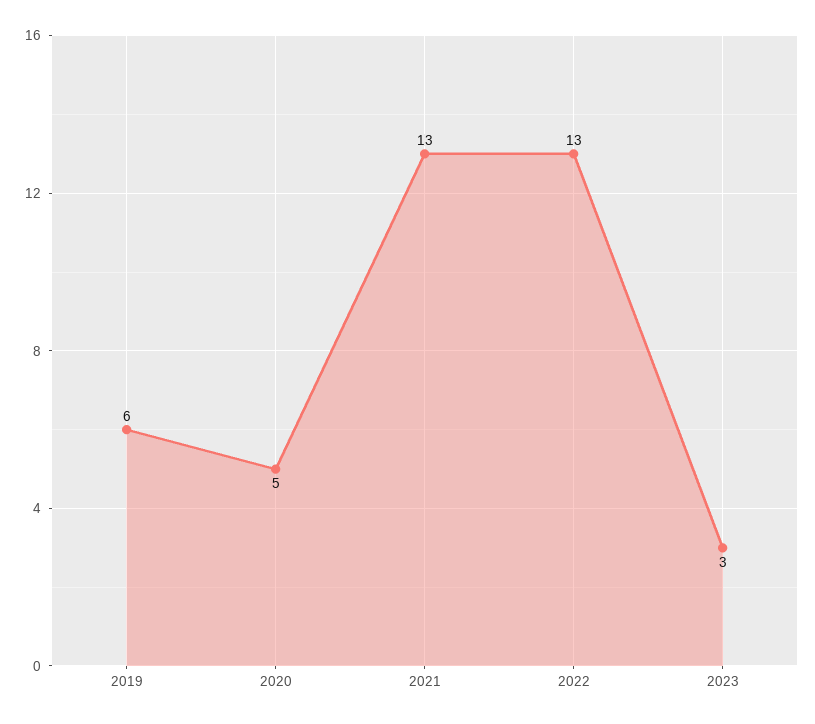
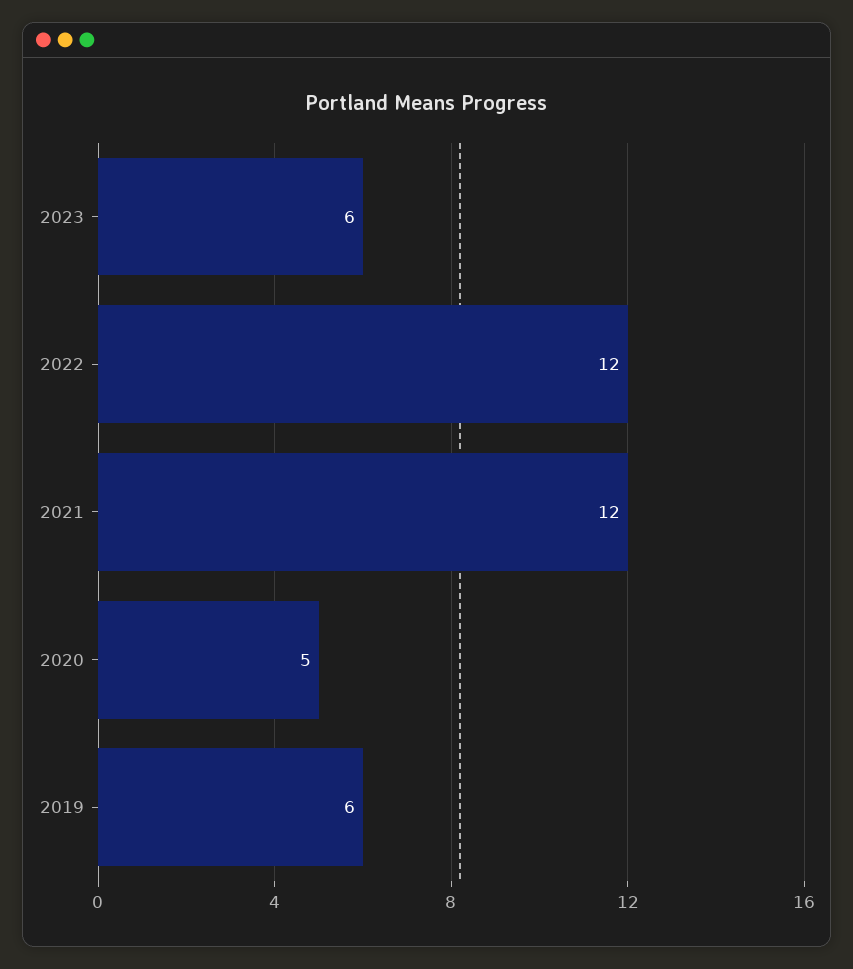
2021: 13 -> 12
2022: 13 -> 12
2023: 3 -> 6

